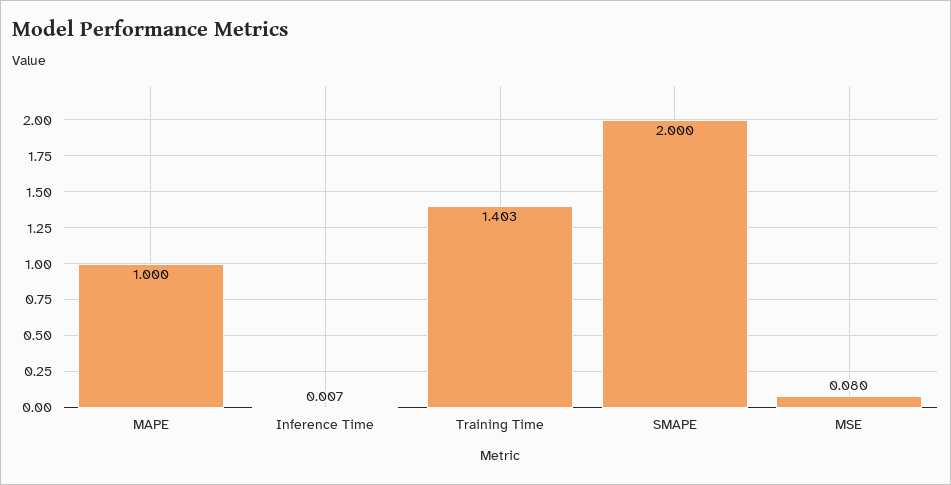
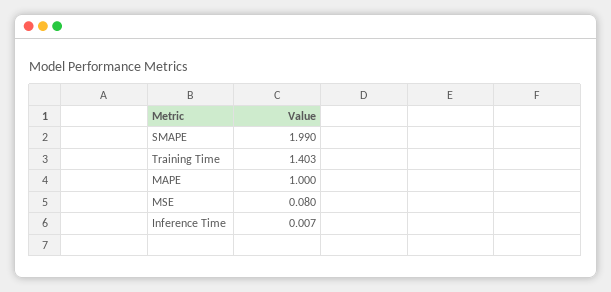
SMAPE: 2 -> 1.99

